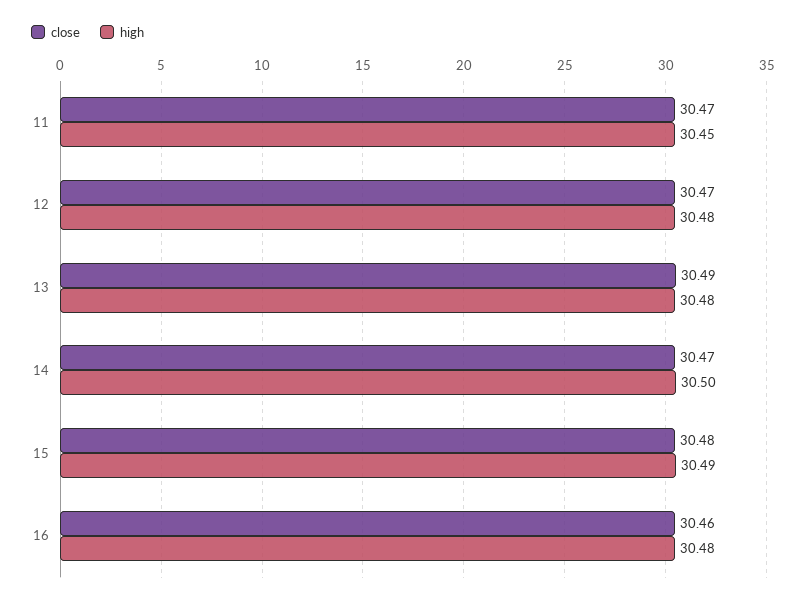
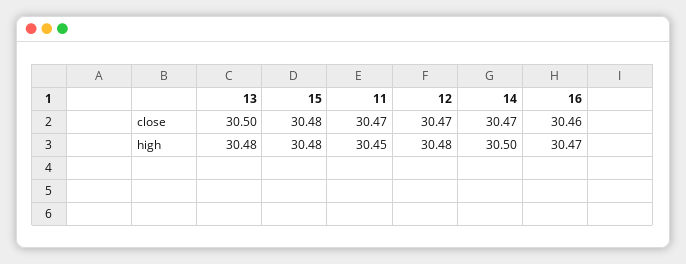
close, 13: 30.49 -> 30.5
high, 15: 30.49 -> 30.48
high, 16: 30.48 -> 30.47

